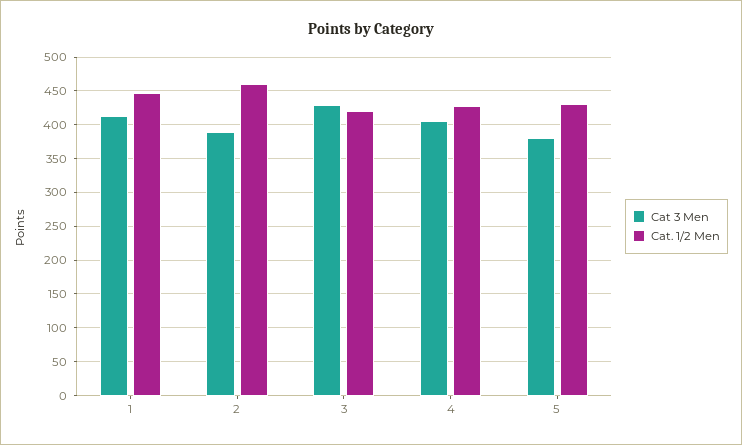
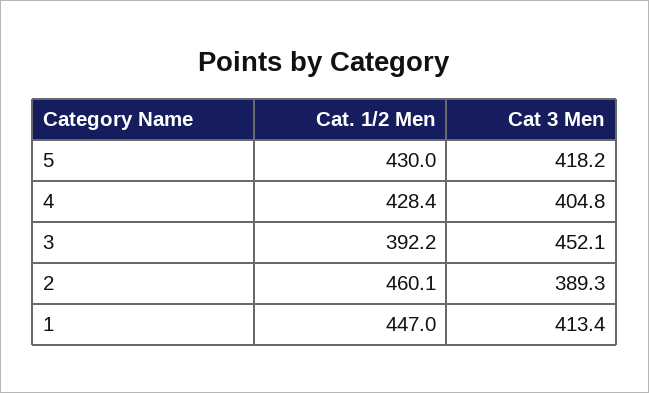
Cat 3 Men, 3: 430 -> 452.1
Cat. 1/2 Men, 3: 420 -> 392.2
Cat 3 Men, 5: 380 -> 418.2

